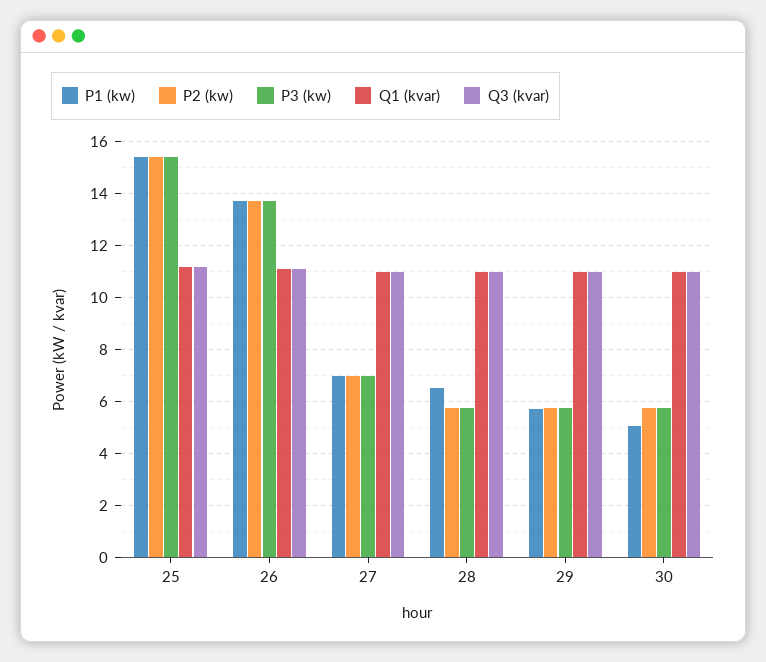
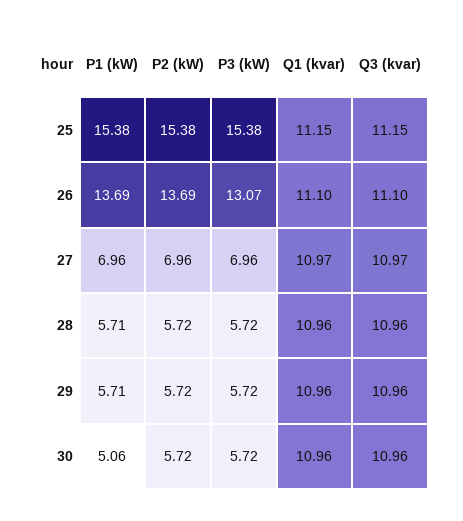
P3 (kw), 26: 13.75 -> 13.07
P1 (kw), 28: 6.5 -> 5.71

